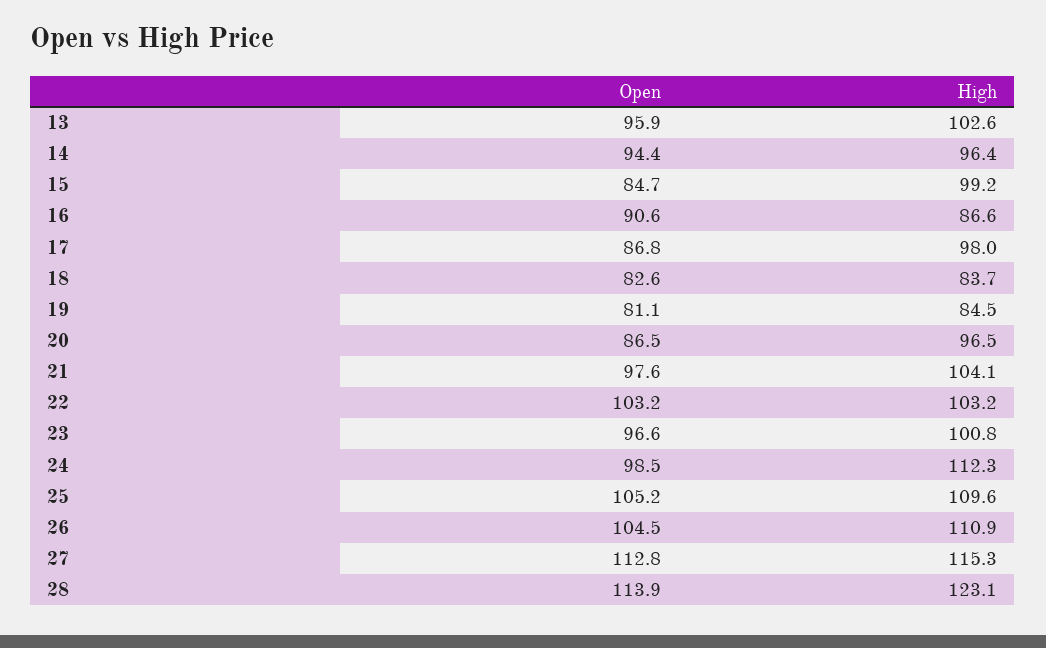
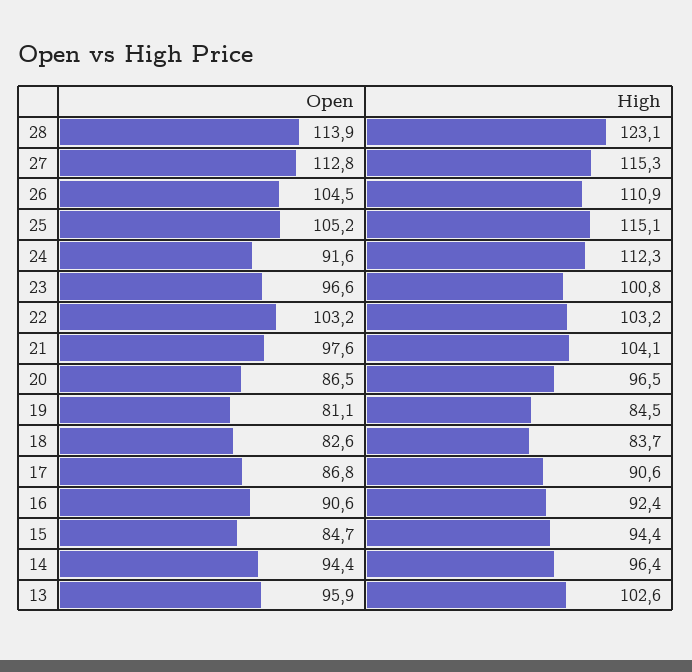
High, 15: 99.2 -> 94.4
High, 16: 86.6 -> 92.4
High, 17: 98 -> 90.6
Open, 24: 98.5 -> 91.6
High, 25: 109.6 -> 115.1

